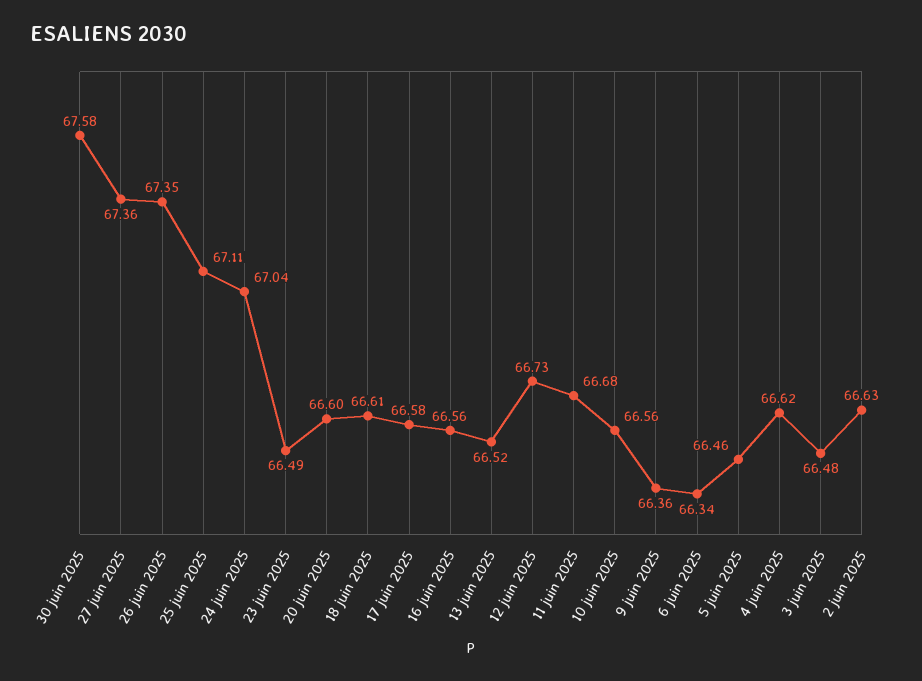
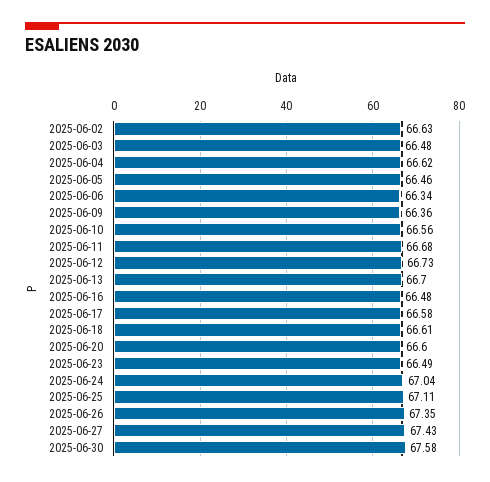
27 juin 2025: 67.36 -> 67.43
16 juin 2025: 66.56 -> 66.48
13 juin 2025: 66.52 -> 66.7

